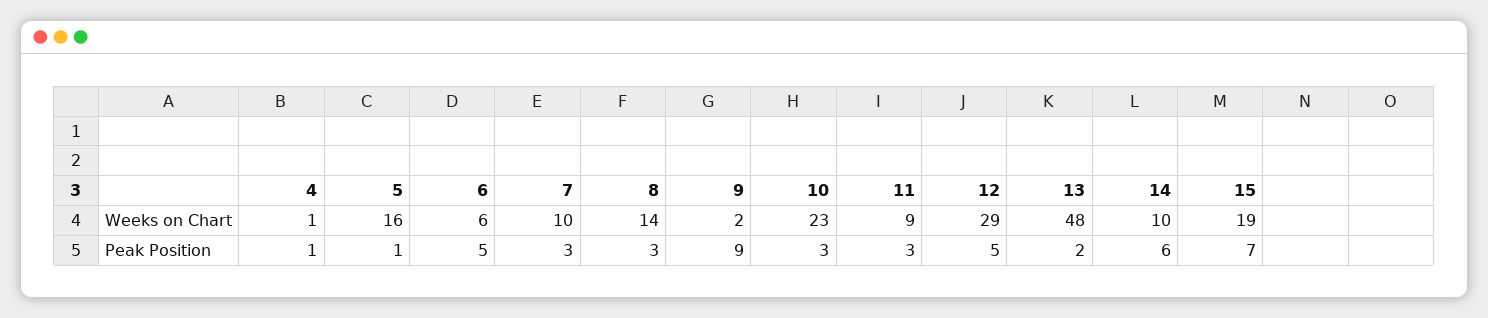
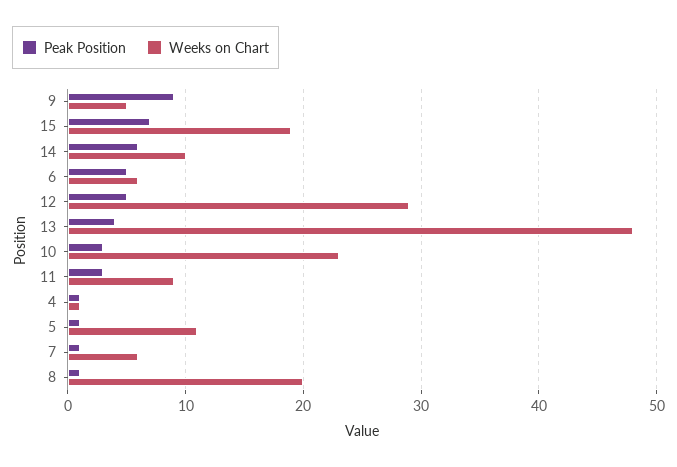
Weeks on Chart, 5: 16 -> 11
Weeks on Chart, 7: 10 -> 6
Weeks on Chart, 8: 14 -> 20
Weeks on Chart, 9: 2 -> 5
Peak Position, 7: 3 -> 1
Peak Position, 8: 3 -> 1
Peak Position, 13: 2 -> 4

